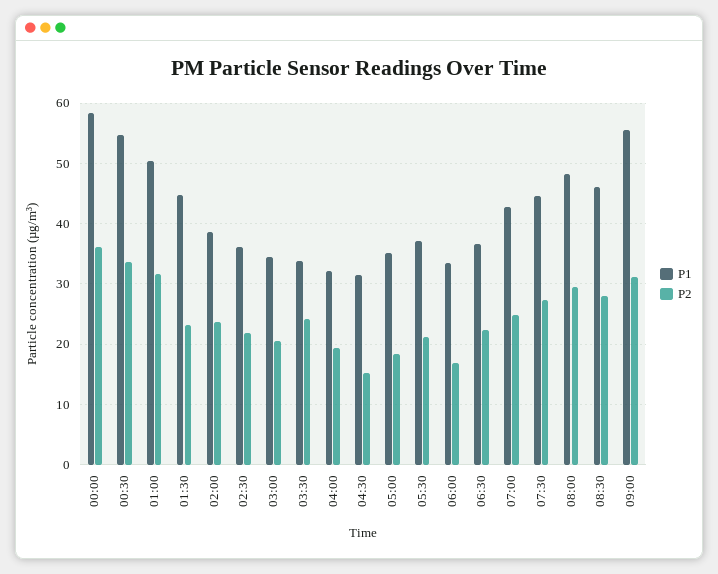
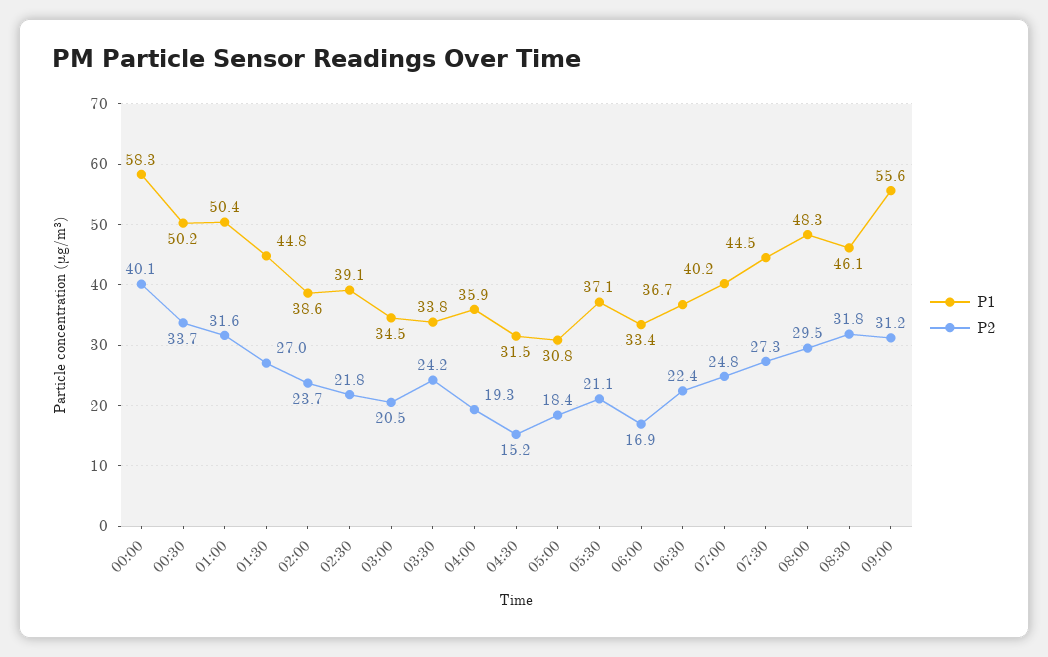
P2, 00:00: 36 -> 40.1
P1, 00:30: 55 -> 50.2
P2, 01:30: 23 -> 27
P1, 02:30: 36 -> 39.1
P1, 04:00: 32 -> 35.9
P1, 05:00: 35 -> 30.8
P1, 07:00: 43 -> 40.2
P2, 08:30: 28 -> 31.8

